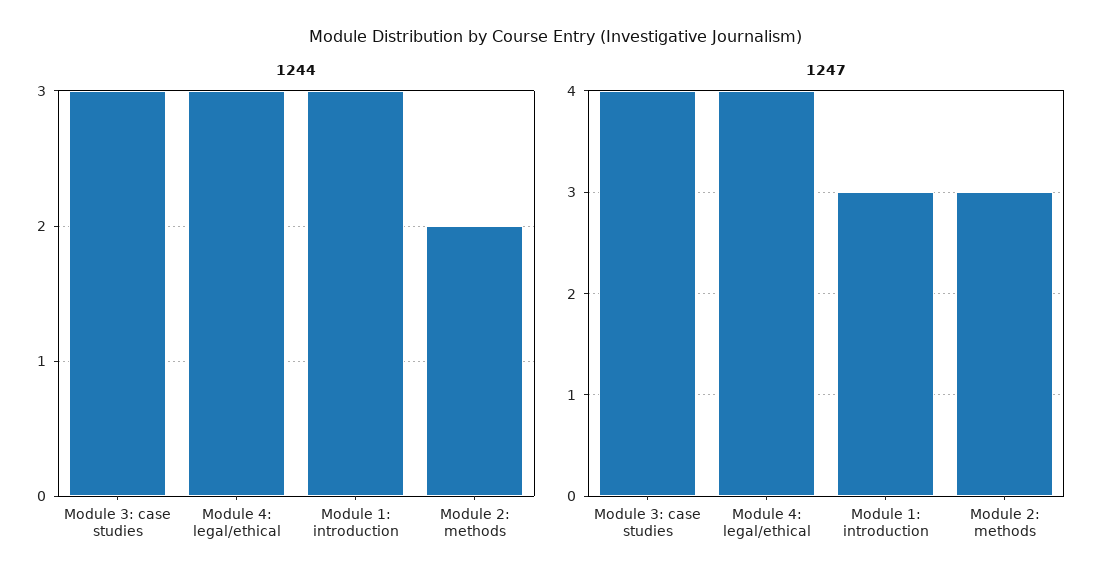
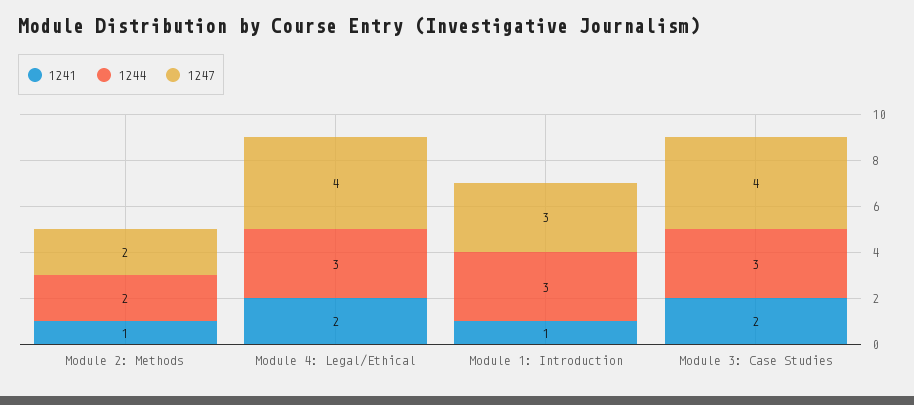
1247, Module 2: methods: 3 -> 2
1241, Module 2: methods: none -> 1
1241, Module 4: legal/ethical: none -> 2
1241, Module 1: introduction: none -> 1
1241, Module 3: case studies: none -> 2

